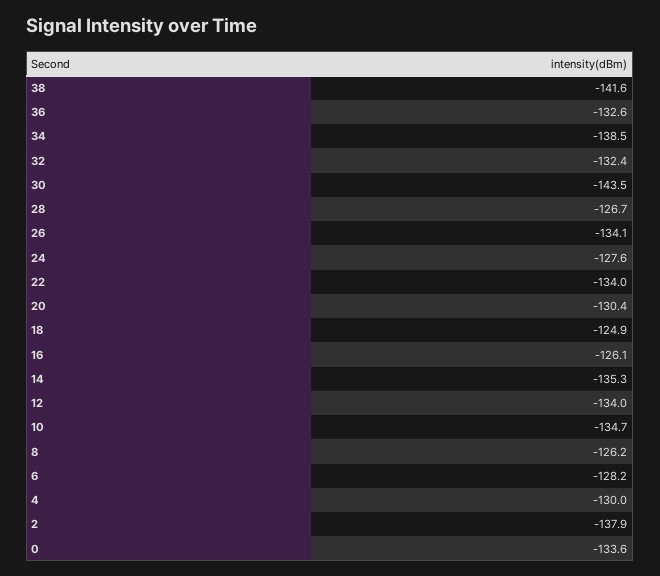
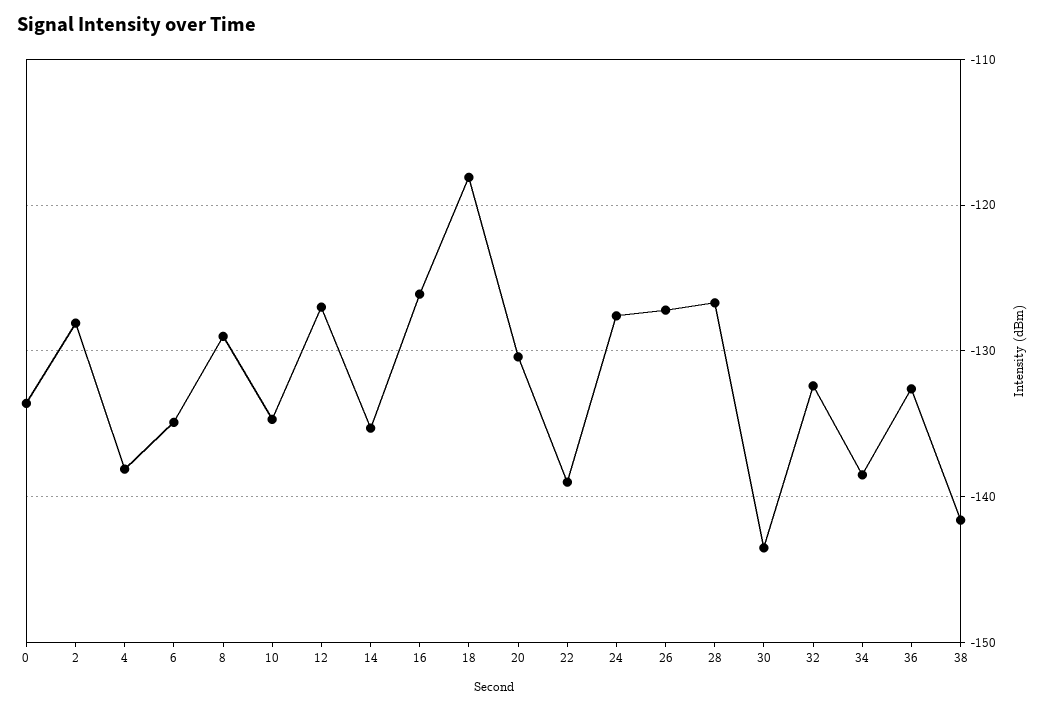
26: -134.1 -> -127
22: -134 -> -139
18: -124.9 -> -118
12: -134 -> -127
8: -126.2 -> -129
6: -128.2 -> -135
4: -130 -> -138
2: -137.9 -> -128

